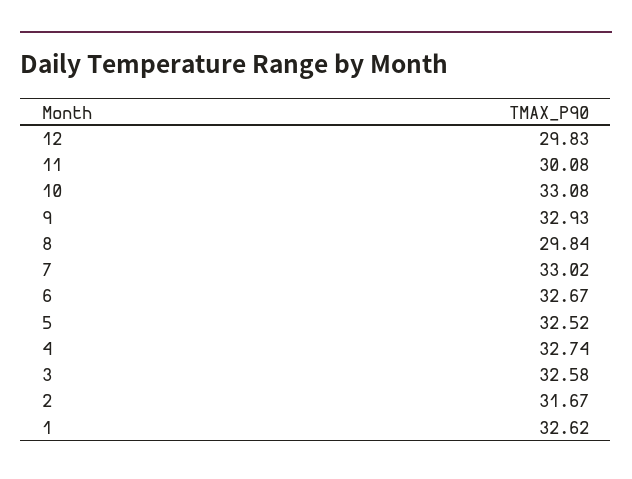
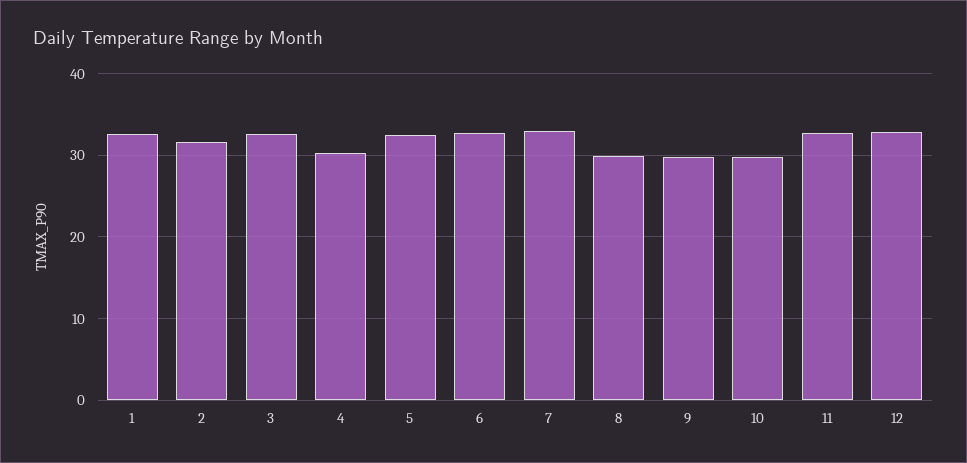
12: 29.83 -> 33
11: 30.08 -> 33
10: 33.08 -> 30
9: 32.93 -> 30
4: 32.74 -> 30

